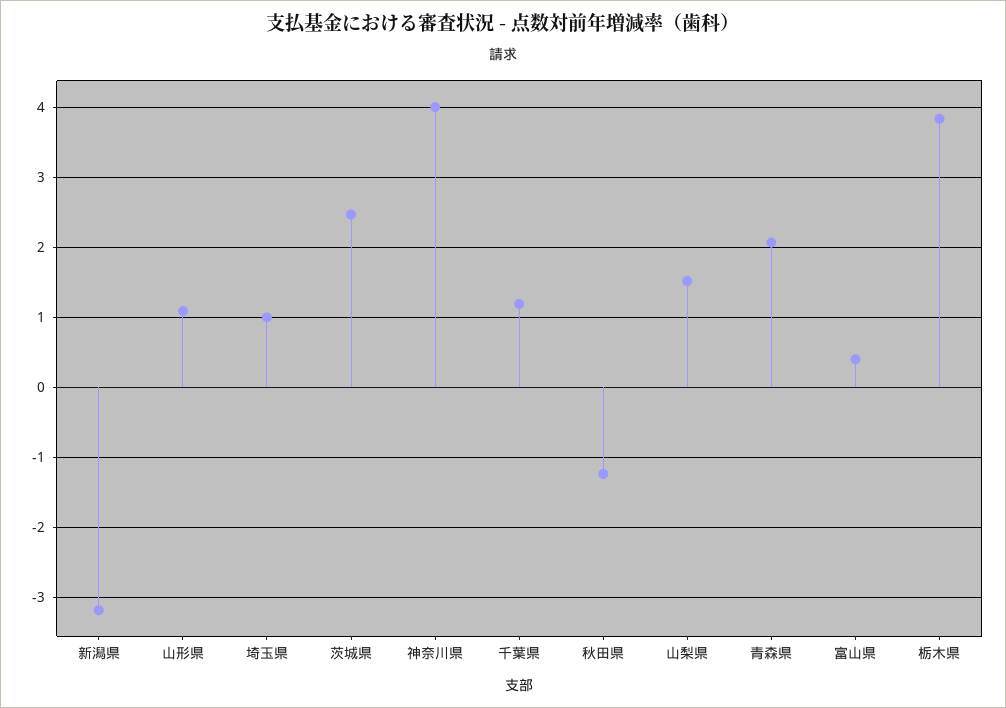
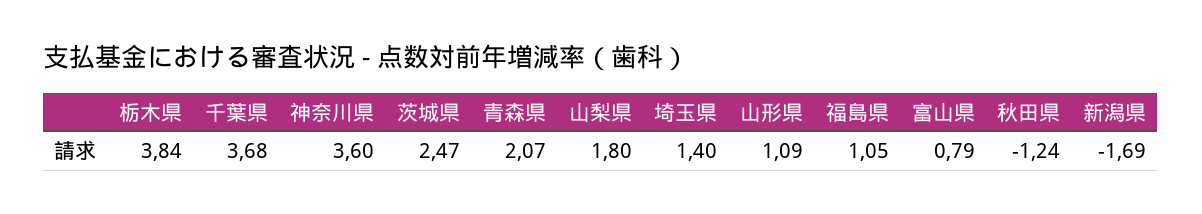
新潟県: -3.2 -> -1.69
埼玉県: 1 -> 1.4
神奈川県: 4 -> 3.6
千葉県: 1.2 -> 3.68
山梨県: 1.5 -> 1.8
富山県: 0.4 -> 0.79
福島県: none -> 1.05

